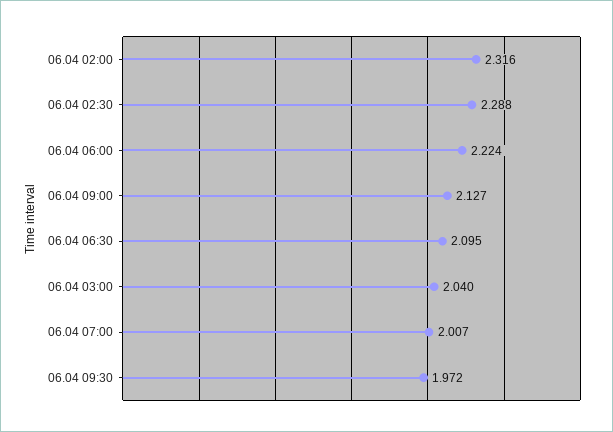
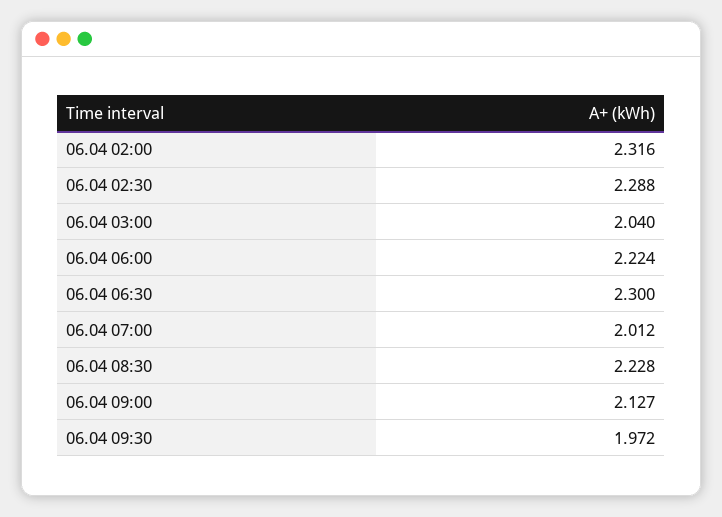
06.04 06:30: 2.095 -> 2.3
06.04 07:00: 2.007 -> 2.012
06.04 08:30: none -> 2.228

